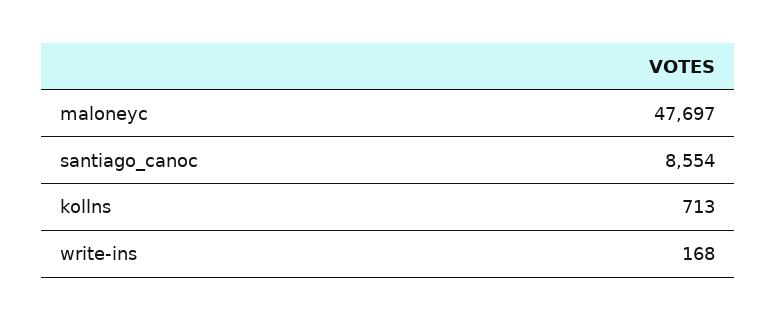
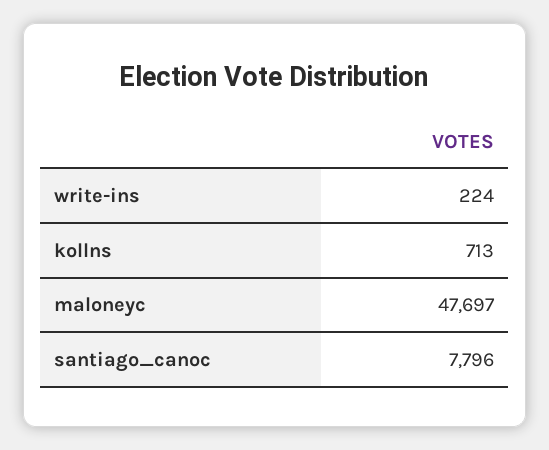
santiago_canoc: 8554 -> 7796
write-ins: 168 -> 224

